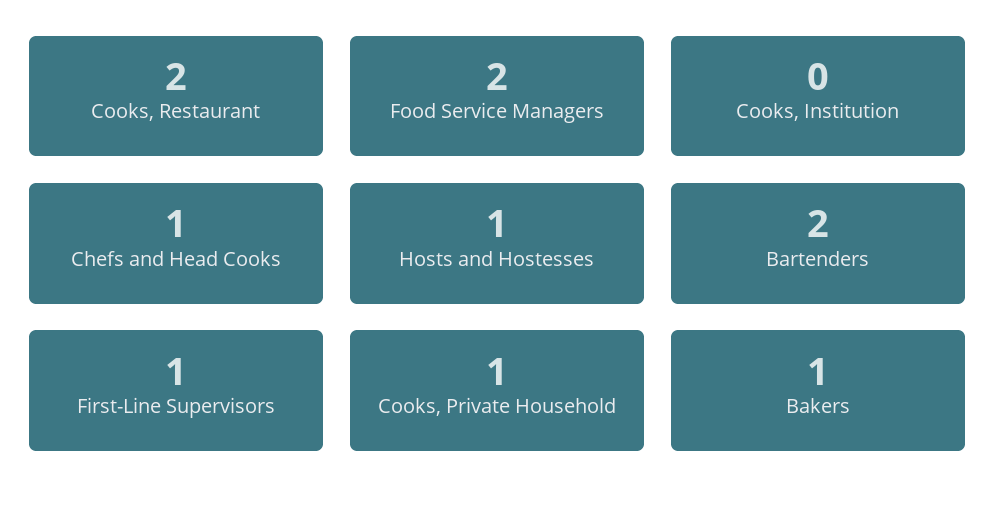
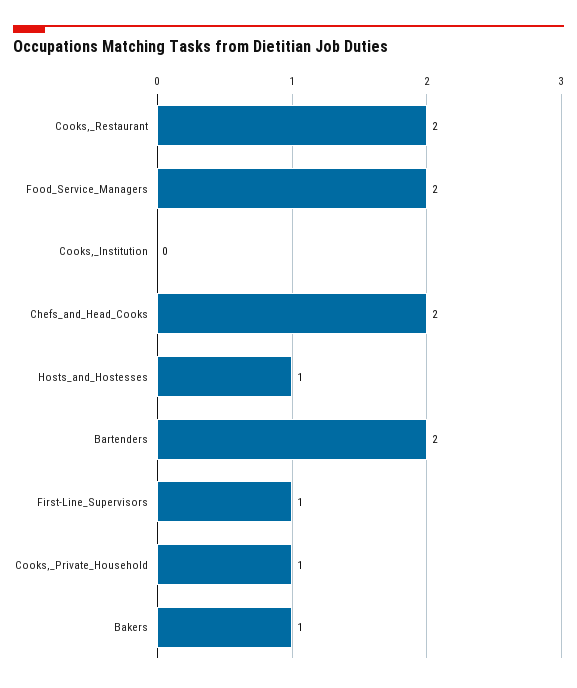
Chefs and Head Cooks: 1 -> 2

